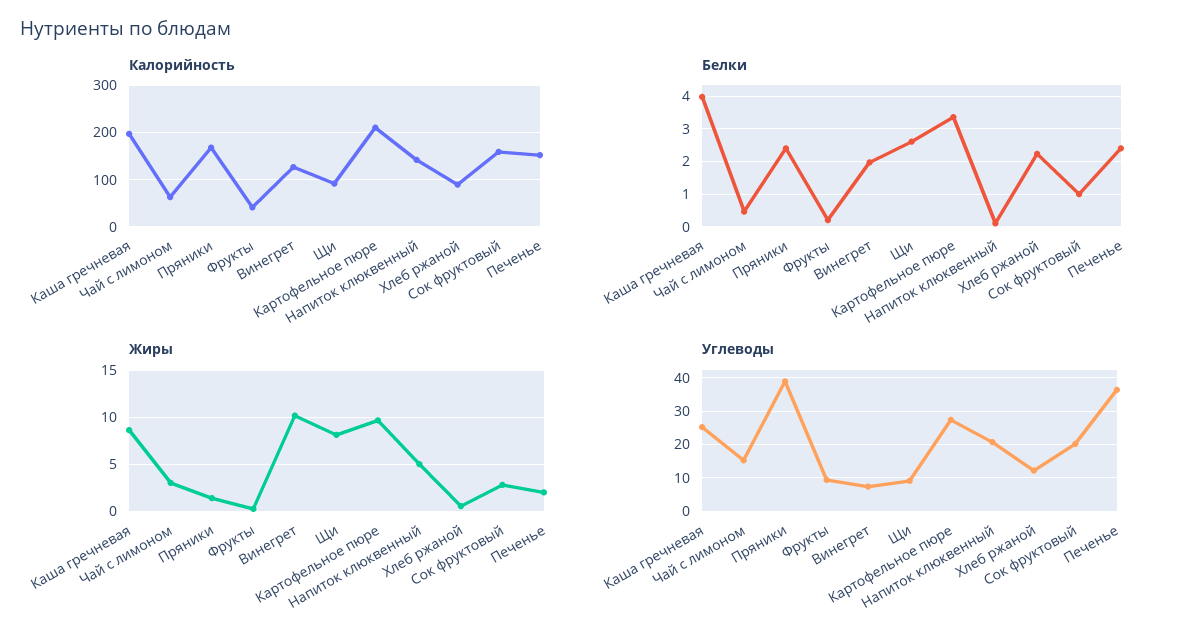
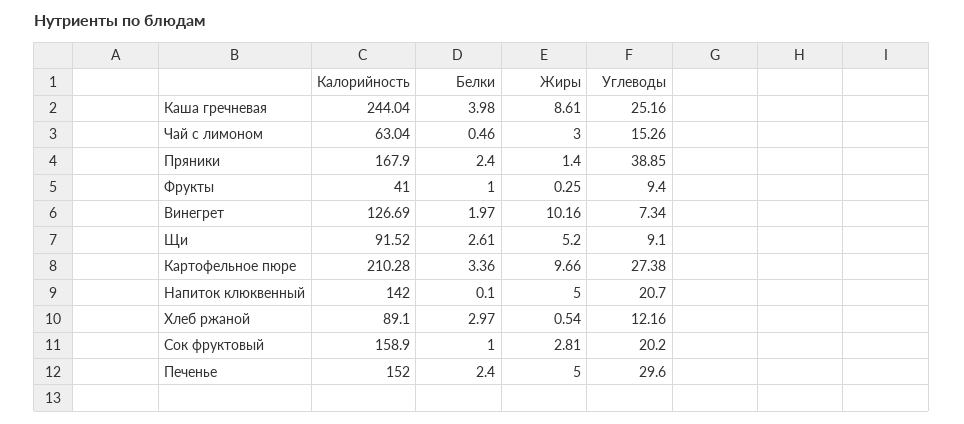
Калорийность, Каша гречневая: 200 -> 244.04
Белки, Фрукты: 0.2 -> 1
Белки, Хлеб ржаной: 2.2 -> 2.97
Жиры, Щи: 8 -> 5.2
Жиры, Печенье: 2 -> 5
Углеводы, Печенье: 36 -> 29.6

